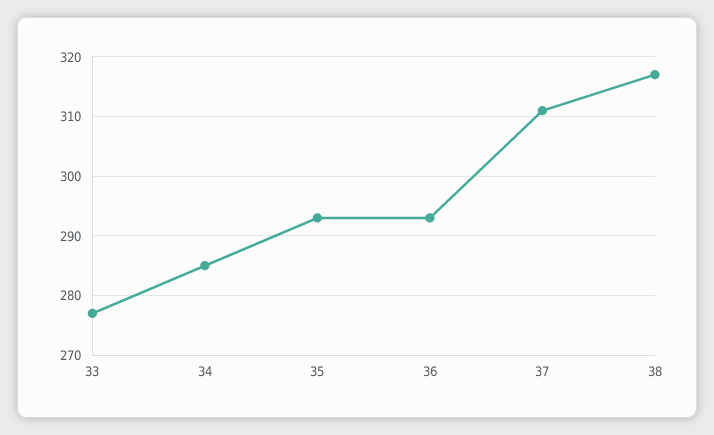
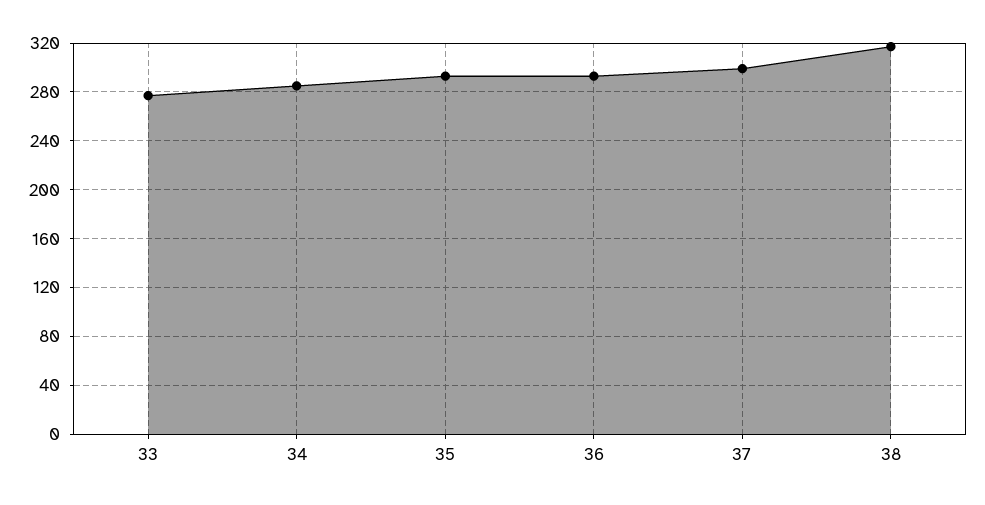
37: 310 -> 300

